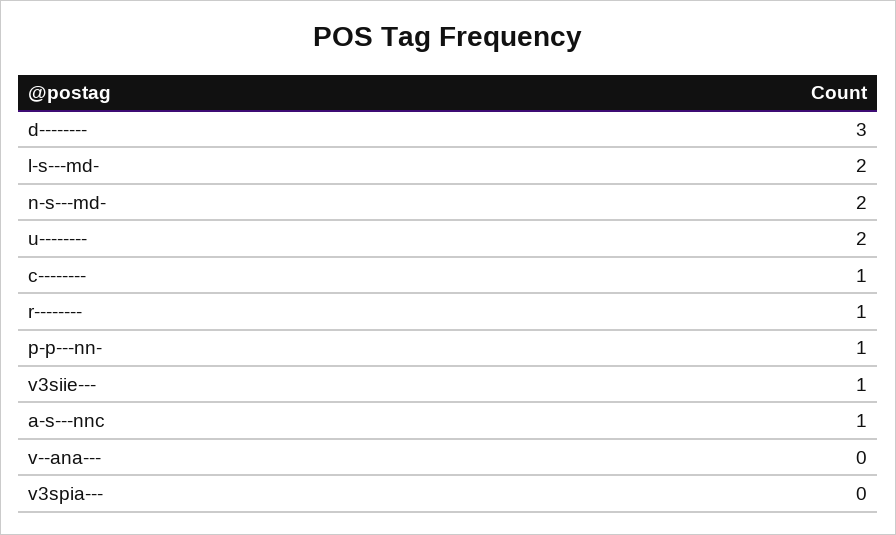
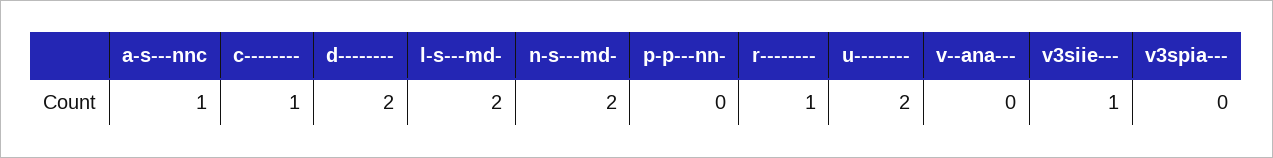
d--------: 3 -> 2
p-p---nn-: 1 -> 0

